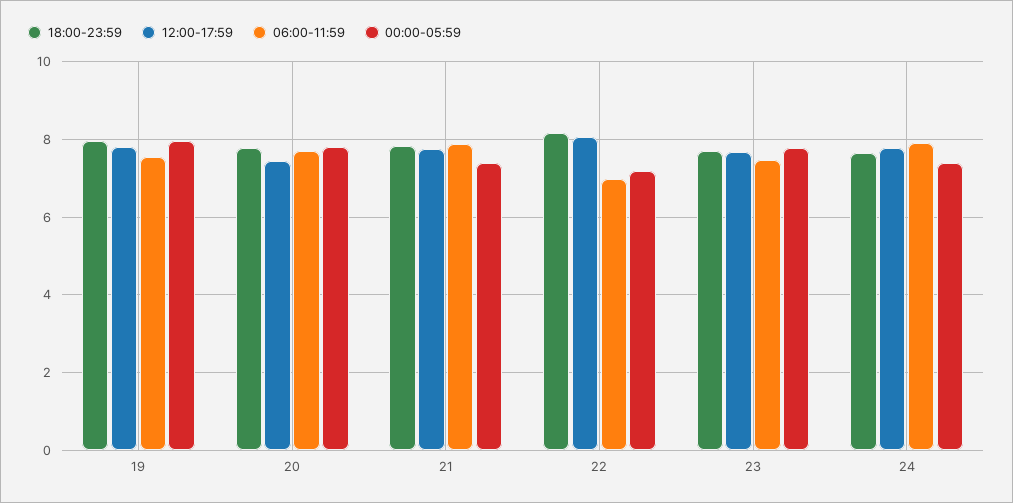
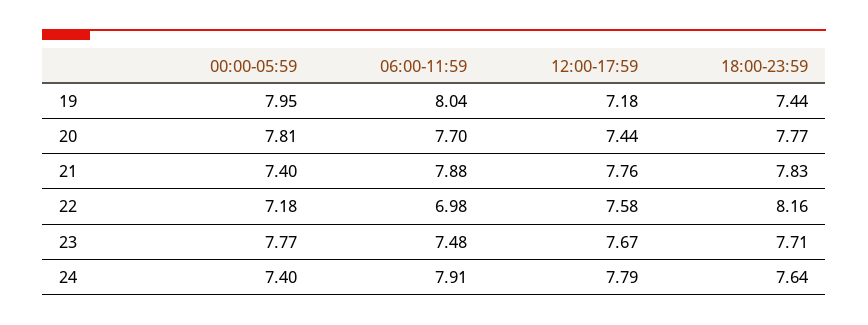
18:00-23:59, 19: 8 -> 7.44
12:00-17:59, 19: 7.8 -> 7.18
06:00-11:59, 19: 7.6 -> 8.04
12:00-17:59, 22: 8 -> 7.58

